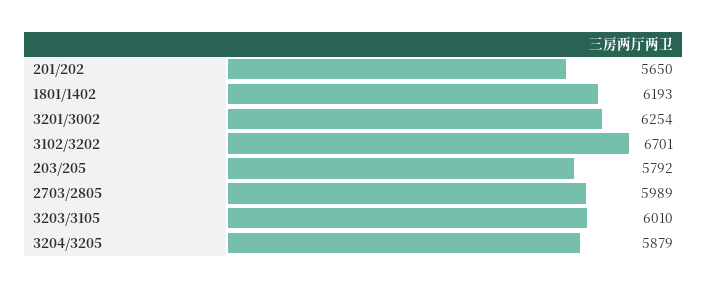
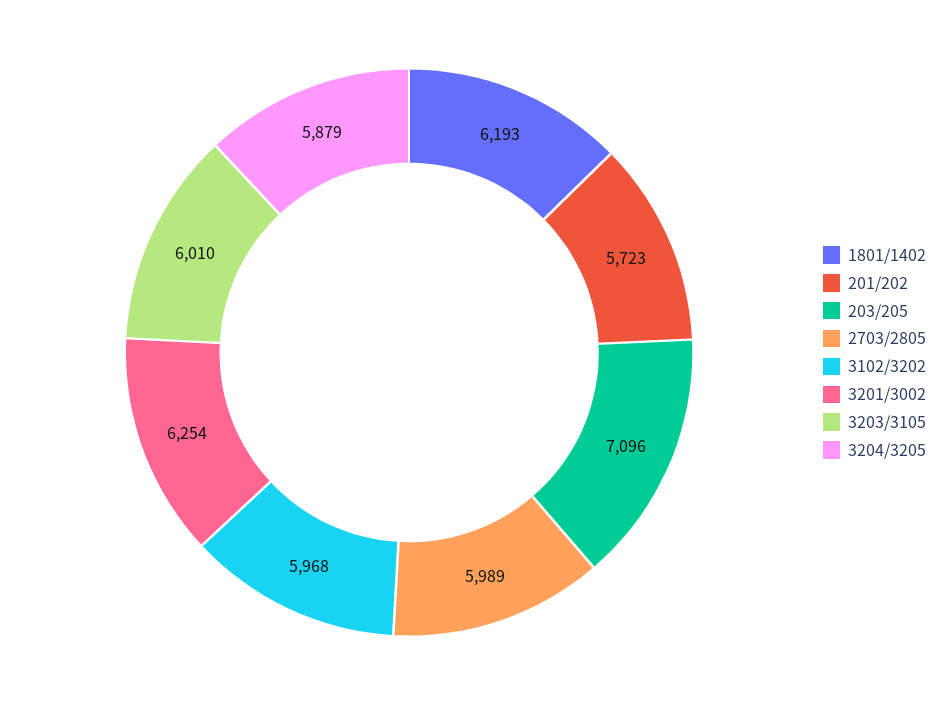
201/202: 5650 -> 5723
3102/3202: 6701 -> 5968
203/205: 5792 -> 7096

